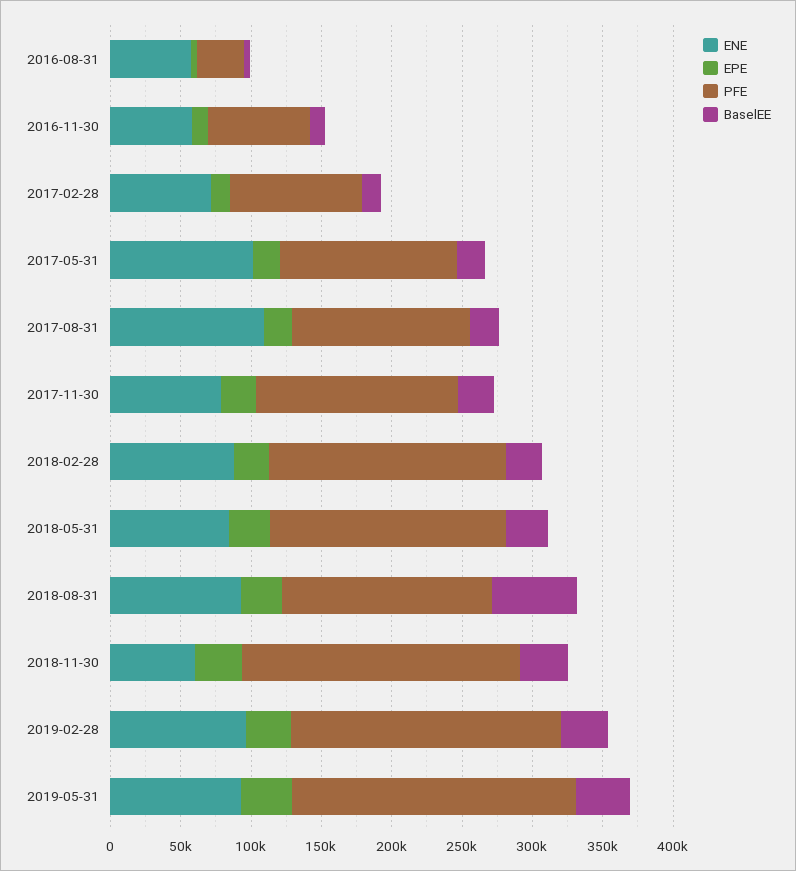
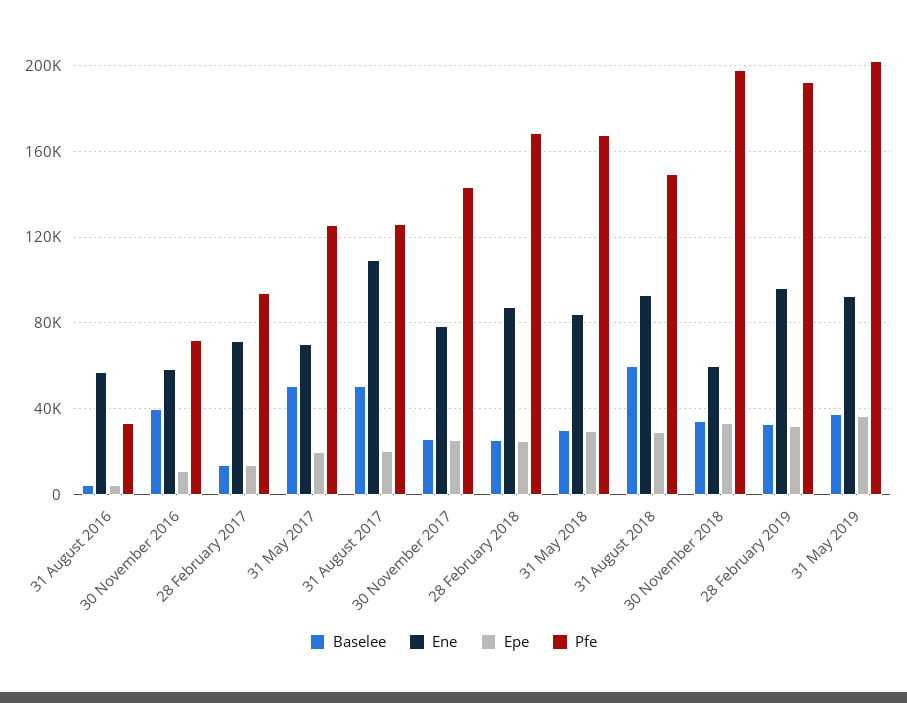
BaselEE, 2016-11-30: 10000 -> 40000
ENE, 2017-05-31: 100000 -> 70000
BaselEE, 2017-05-31: 20000 -> 50000
BaselEE, 2017-08-31: 20000 -> 50000

